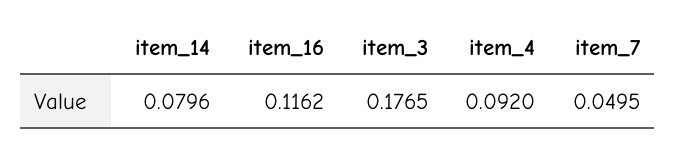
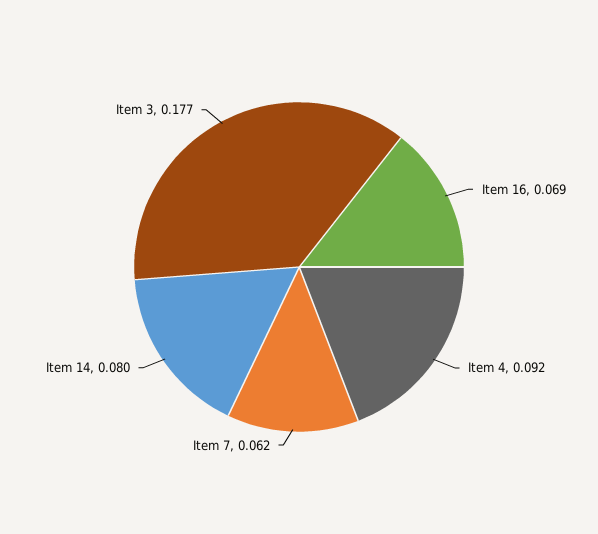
item_16: 0.1162 -> 0.069
item_7: 0.0495 -> 0.062

